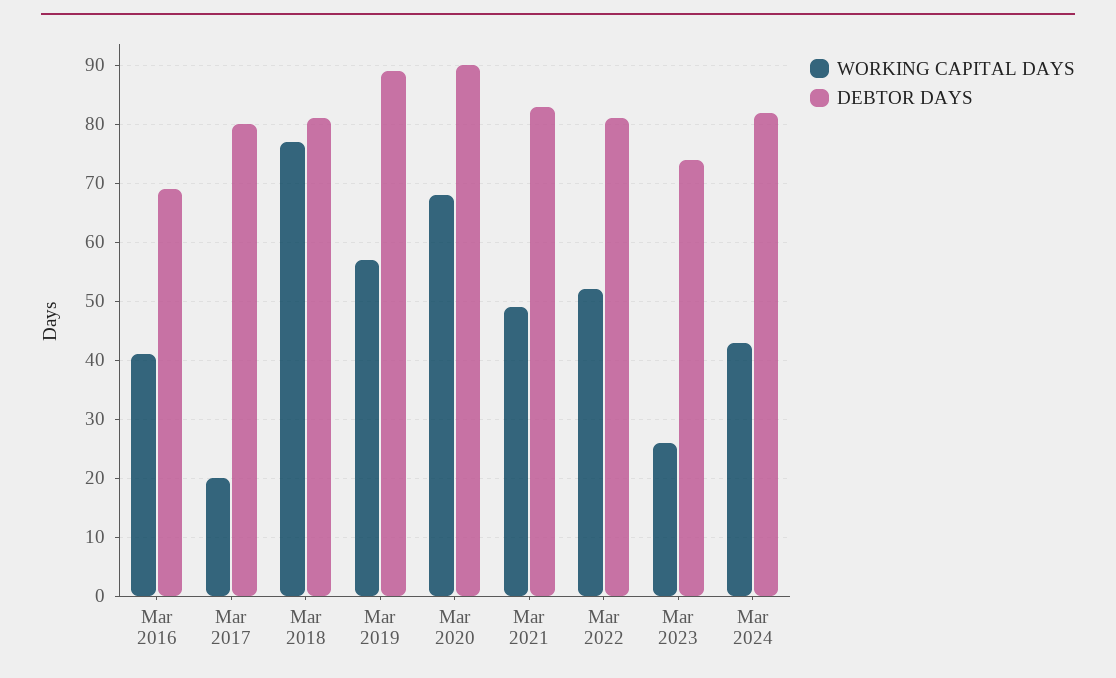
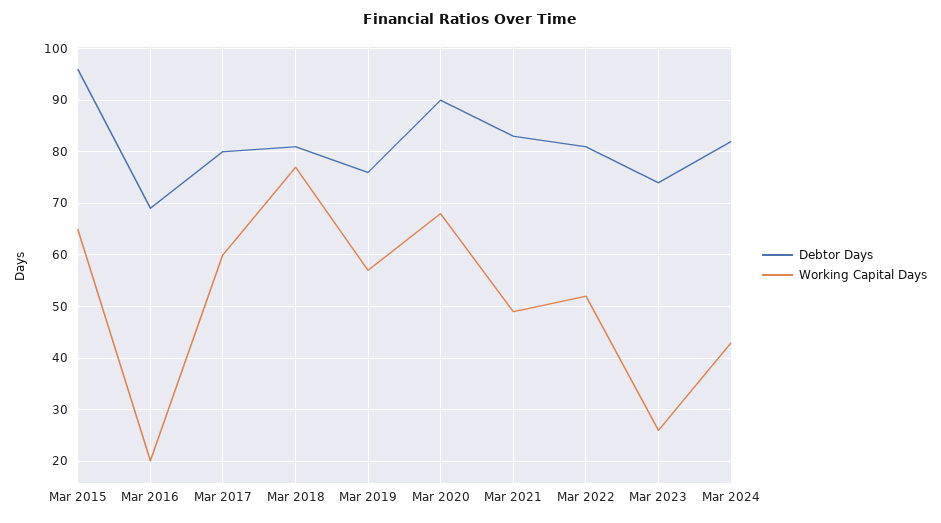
WORKING CAPITAL DAYS, Mar 2016: 40 -> 20
WORKING CAPITAL DAYS, Mar 2017: 20 -> 60
DEBTOR DAYS, Mar 2019: 90 -> 75
DEBTOR DAYS, Mar 2015: none -> 95
WORKING CAPITAL DAYS, Mar 2015: none -> 65

